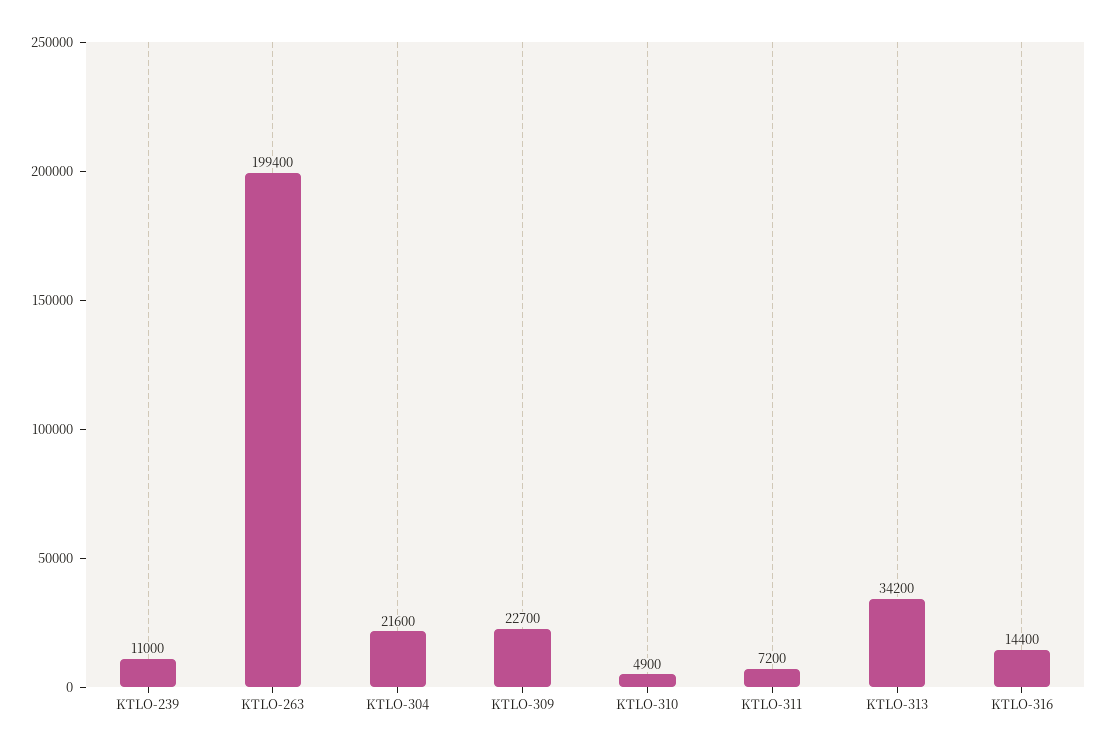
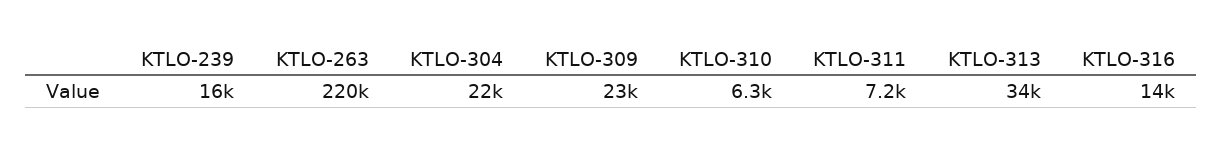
KTLO-239: 11000 -> 16000
KTLO-263: 199400 -> 220000
KTLO-310: 4900 -> 6300

